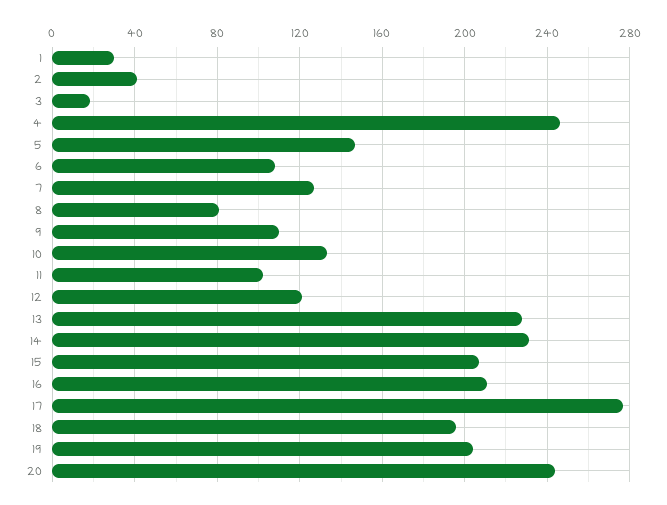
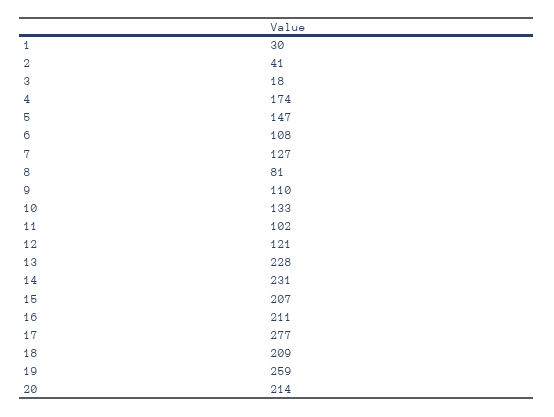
4: 245 -> 174
18: 195 -> 209
19: 205 -> 259
20: 245 -> 214

